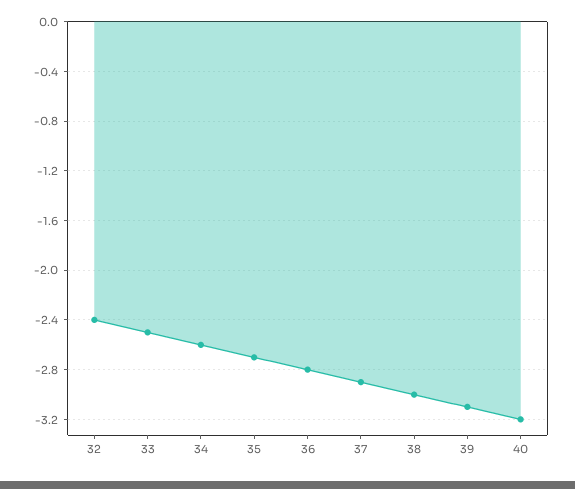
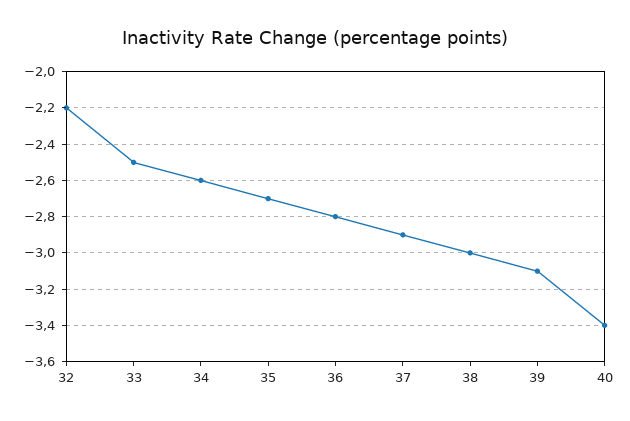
32: -2.4 -> -2.2
40: -3.2 -> -3.4

